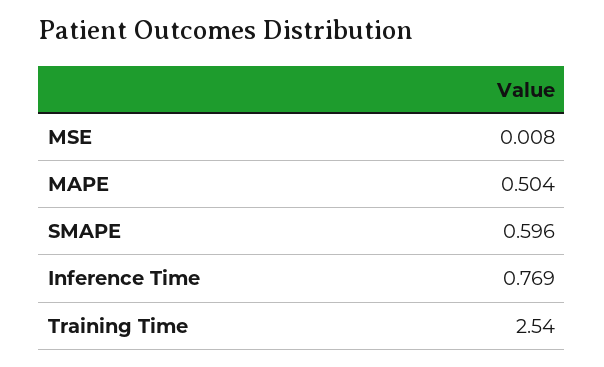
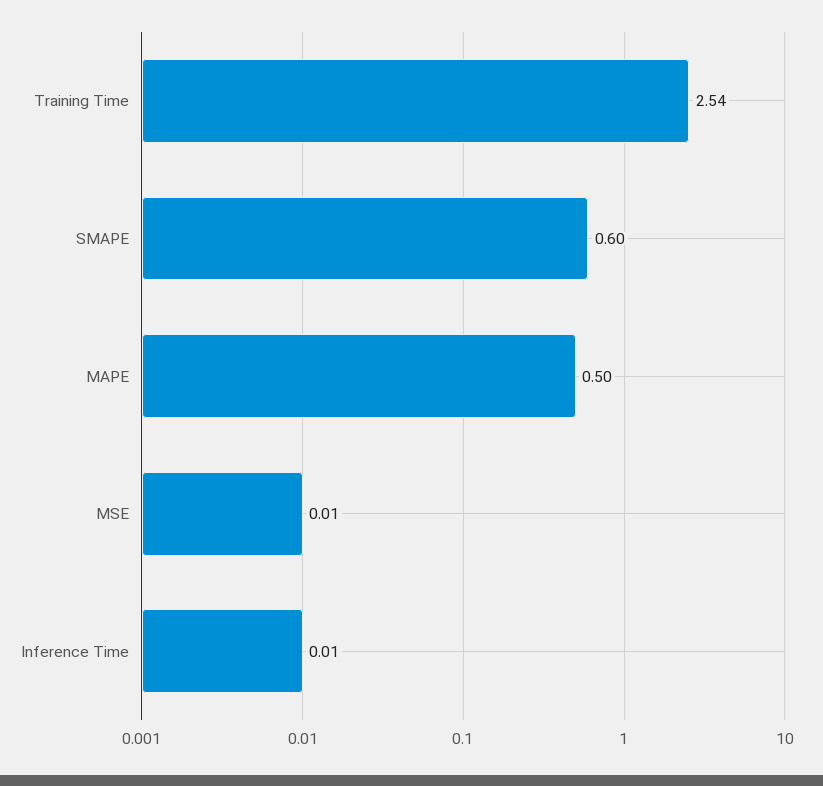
Inference Time: 0.769 -> 0.01

